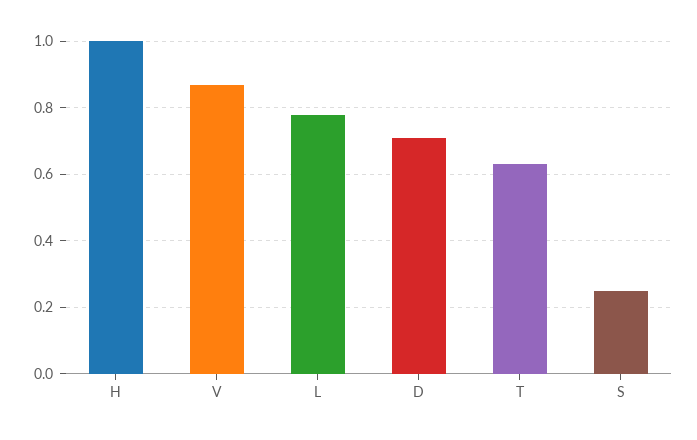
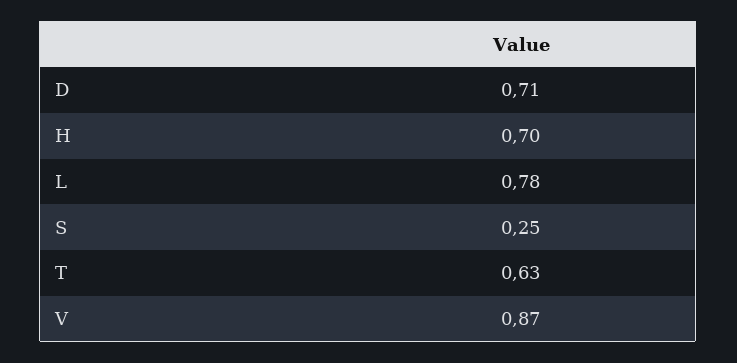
H: 1 -> 0.7

